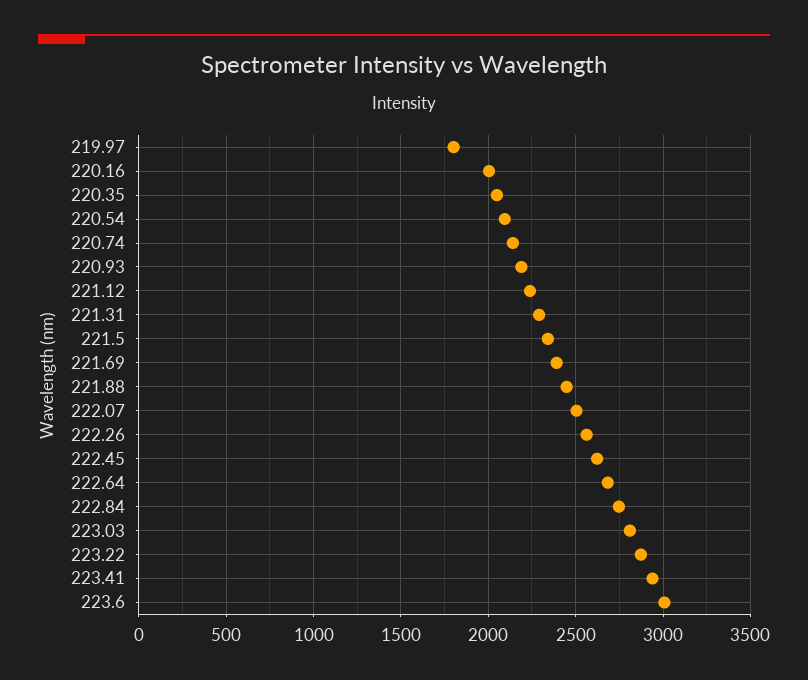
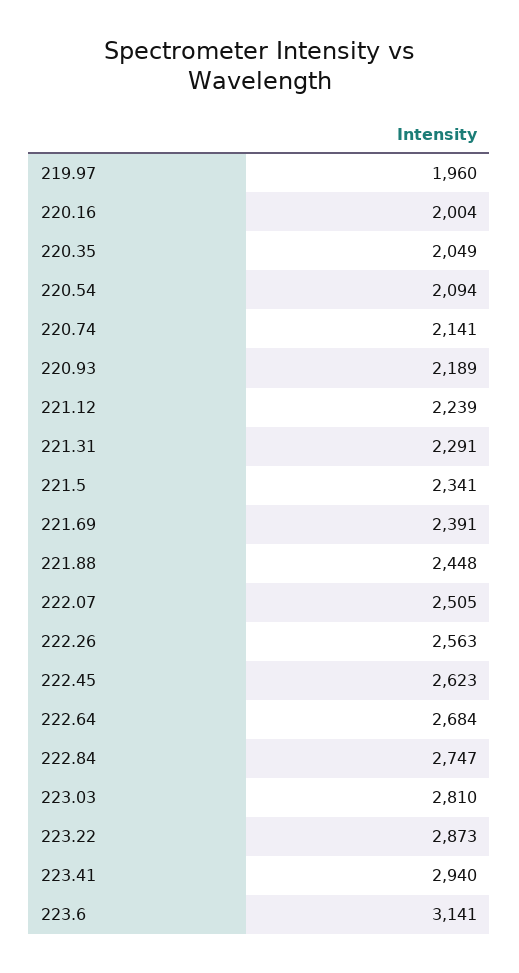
219.97: 1800 -> 1960
223.6: 3000 -> 3141

